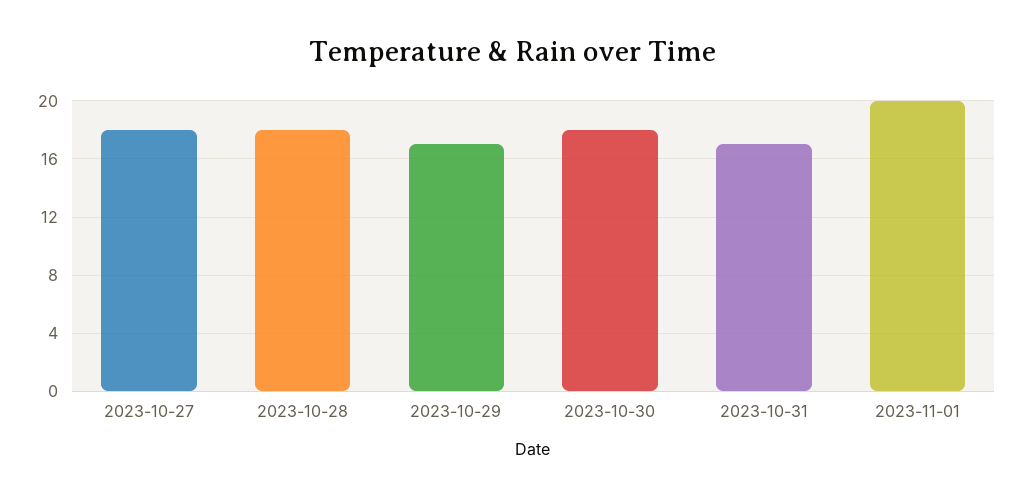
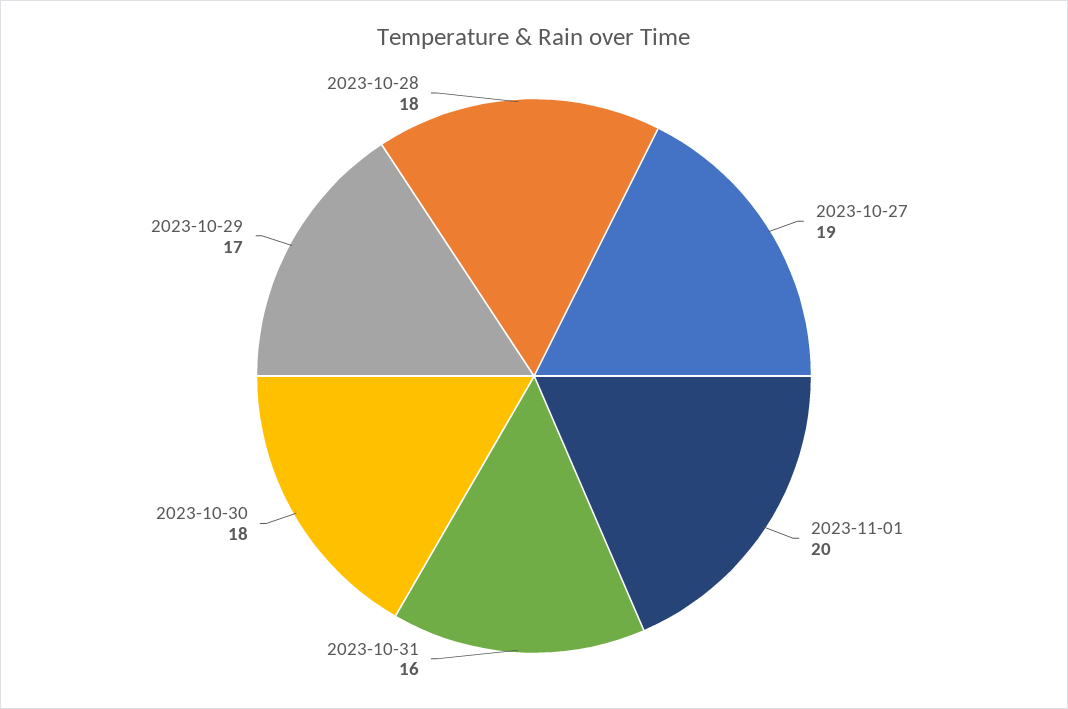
2023-10-27: 18 -> 19
2023-10-31: 17 -> 16

